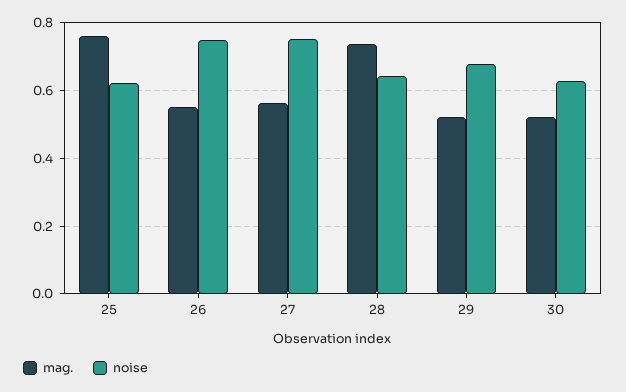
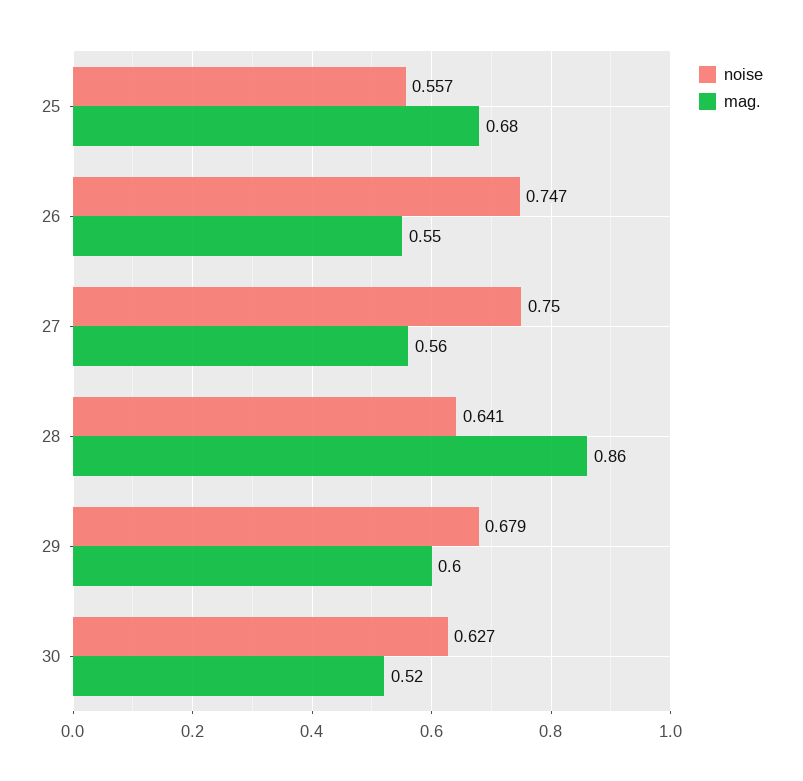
mag., 25: 0.76 -> 0.68
noise, 25: 0.62 -> 0.557
mag., 28: 0.74 -> 0.86
mag., 29: 0.52 -> 0.6

